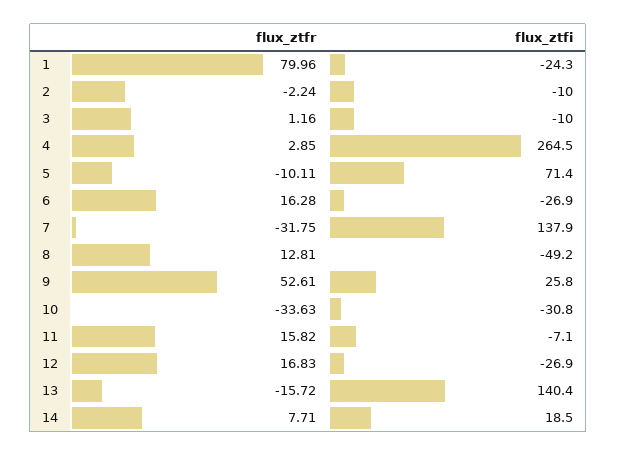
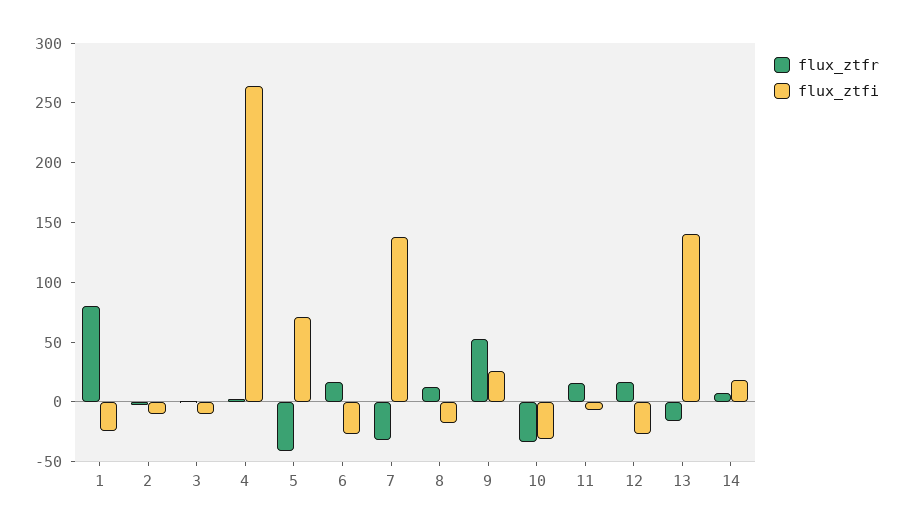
flux_ztfr, 5: -10.11 -> -40
flux_ztfi, 8: -49.2 -> -20

